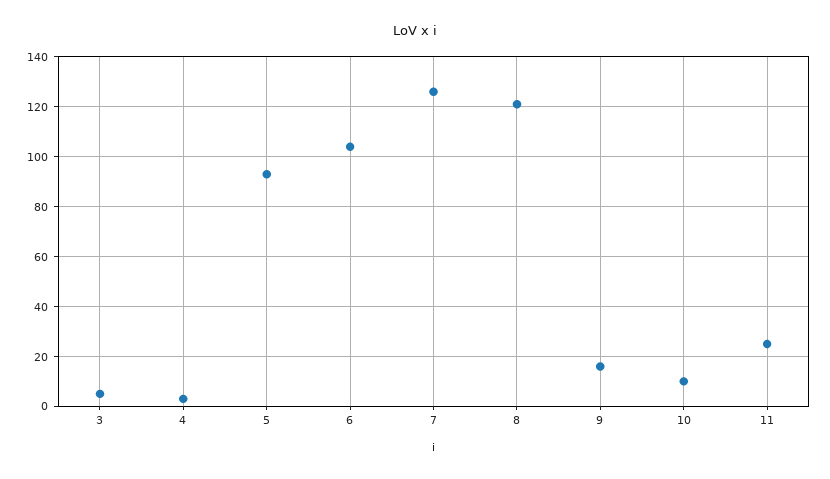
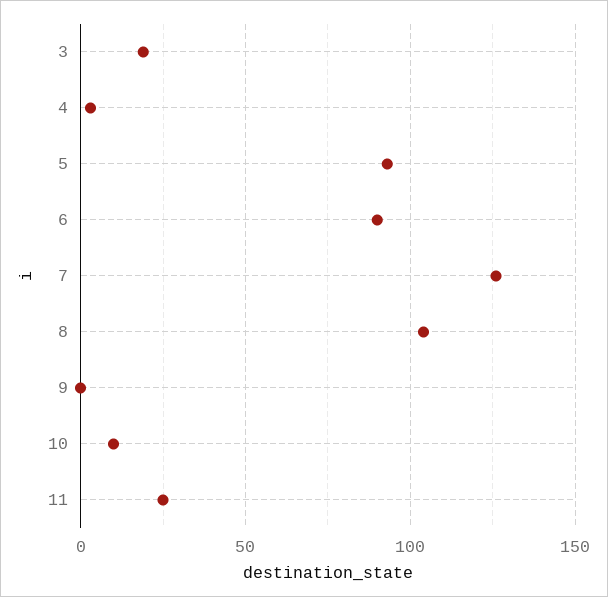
3: 5 -> 20
6: 105 -> 90
8: 120 -> 105
9: 15 -> 0

